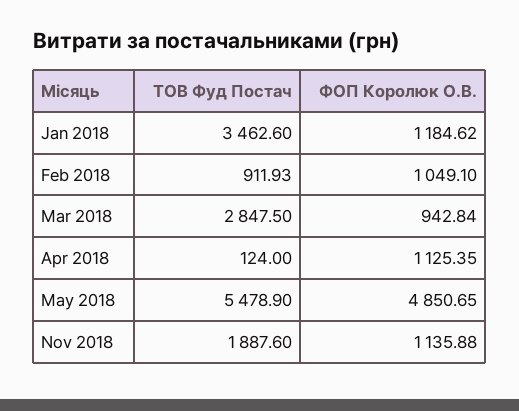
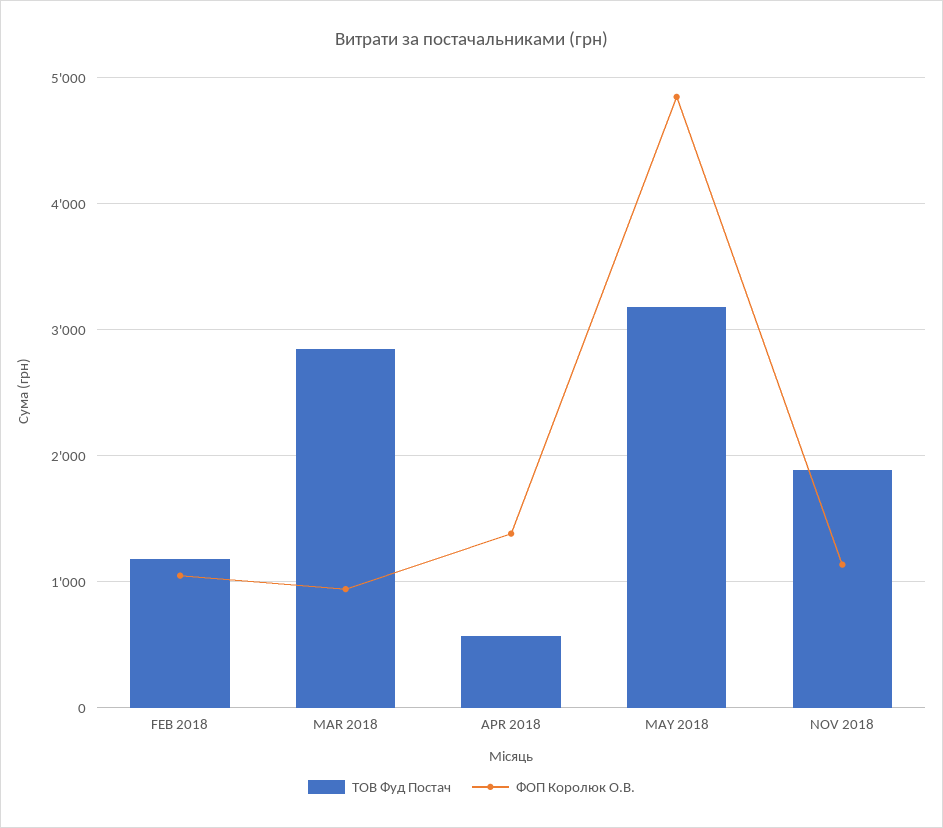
ТОВ Фуд Постач, Jan 2018: 3462.6 -> none
ФОП Королюк О.В., Jan 2018: 1184.62 -> none
ТОВ Фуд Постач, Feb 2018: 911.93 -> 1200
ТОВ Фуд Постач, Apr 2018: 124 -> 600
ФОП Королюк О.В., Apr 2018: 1125.35 -> 1400
ТОВ Фуд Постач, May 2018: 5478.9 -> 3200

